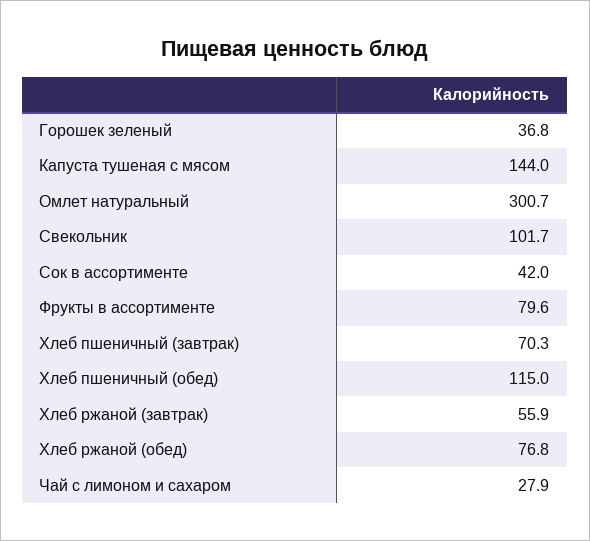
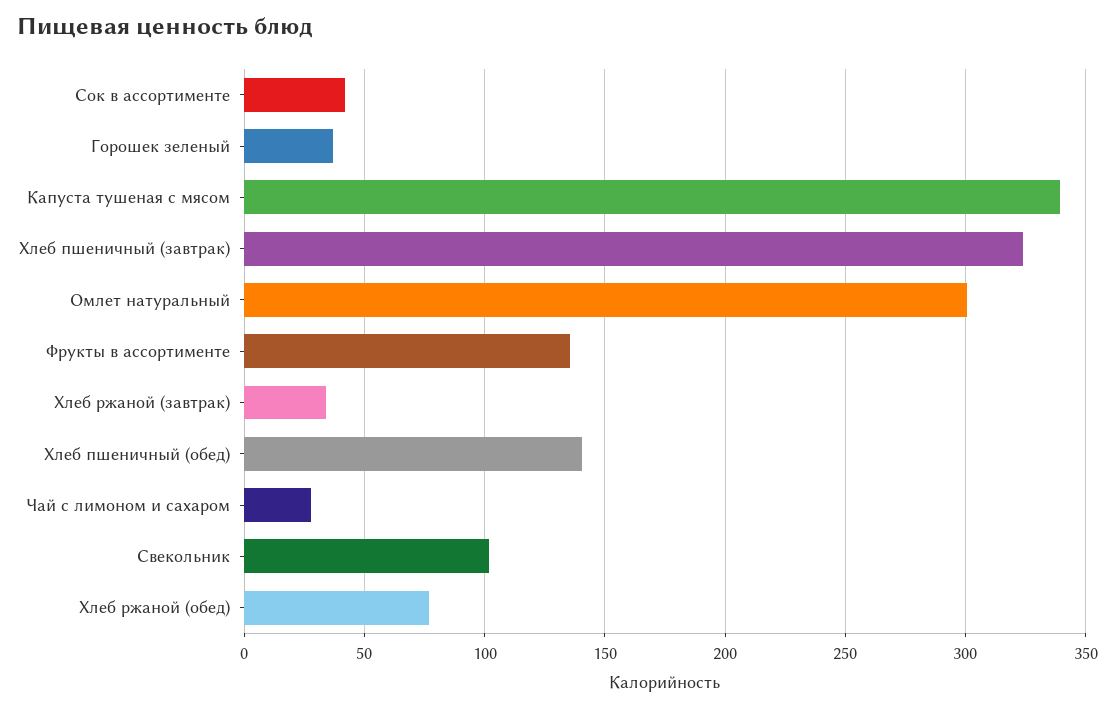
Капуста тушеная с мясом: 144 -> 340
Фрукты в ассортименте: 79.6 -> 135
Хлеб пшеничный (завтрак): 70.3 -> 325
Хлеб пшеничный (обед): 115 -> 140
Хлеб ржаной (завтрак): 55.9 -> 35

